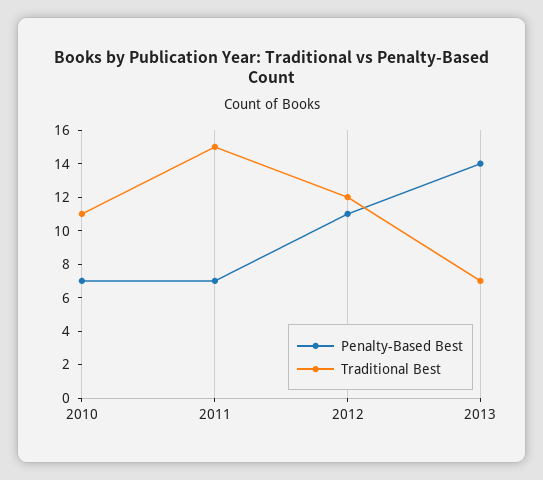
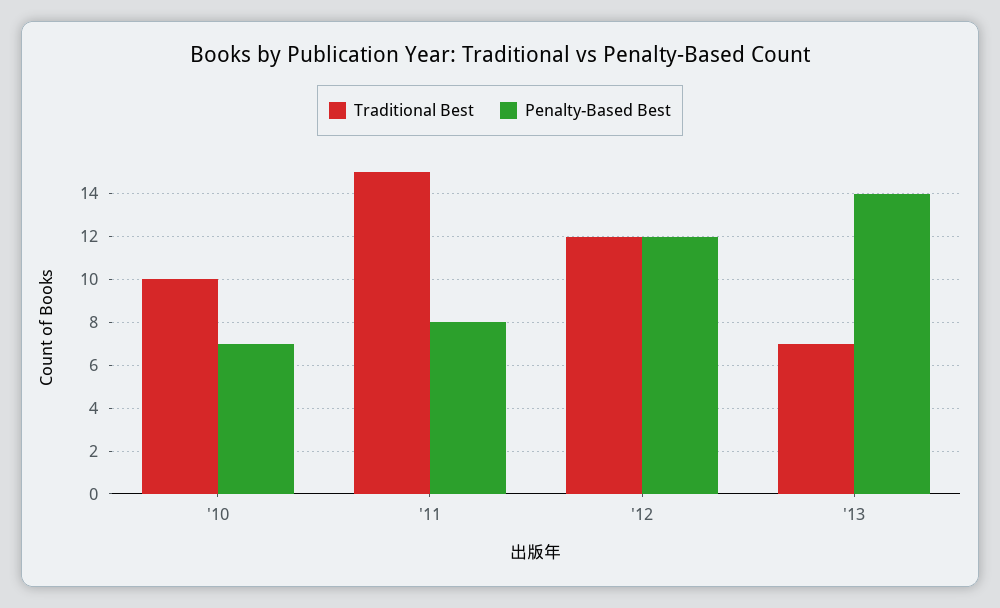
Traditional Best, 2010: 11 -> 10
Penalty-Based Best, 2011: 7 -> 8
Penalty-Based Best, 2012: 11 -> 12

